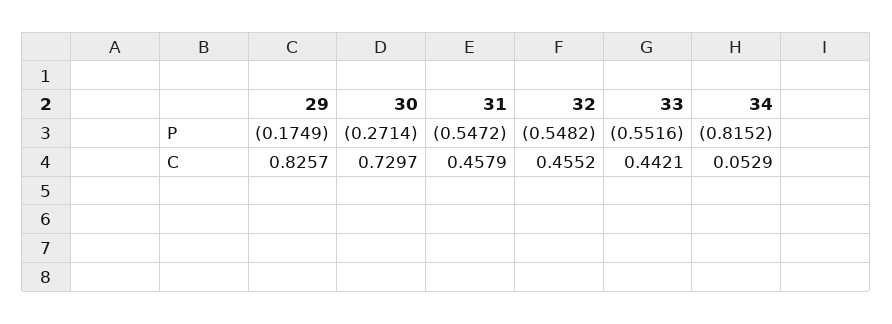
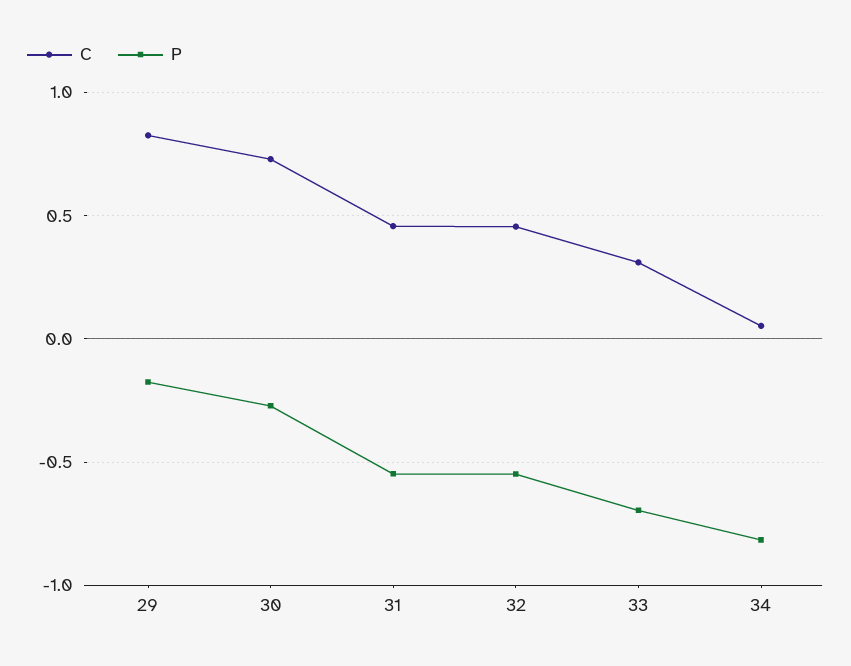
P, 33: -0.5516 -> -0.7
C, 33: 0.4421 -> 0.3

